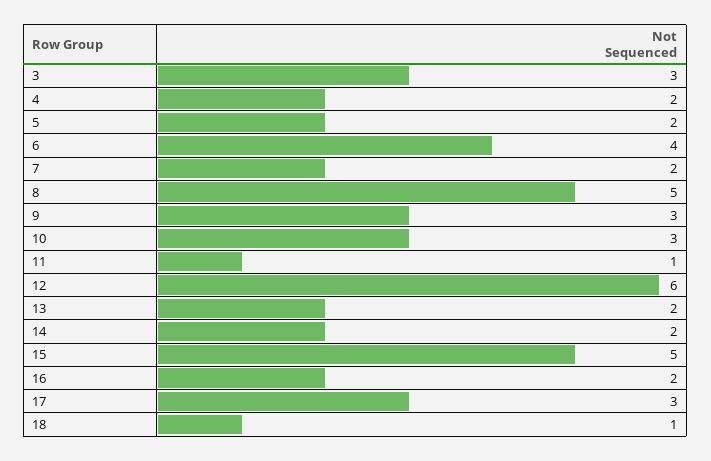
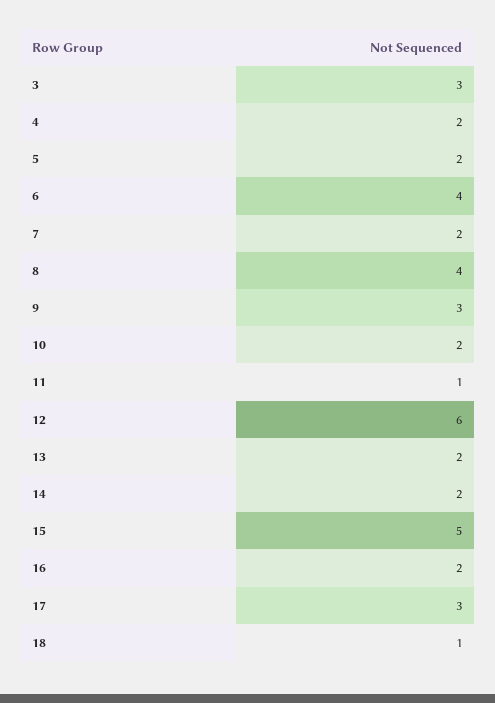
8: 5 -> 4
10: 3 -> 2

